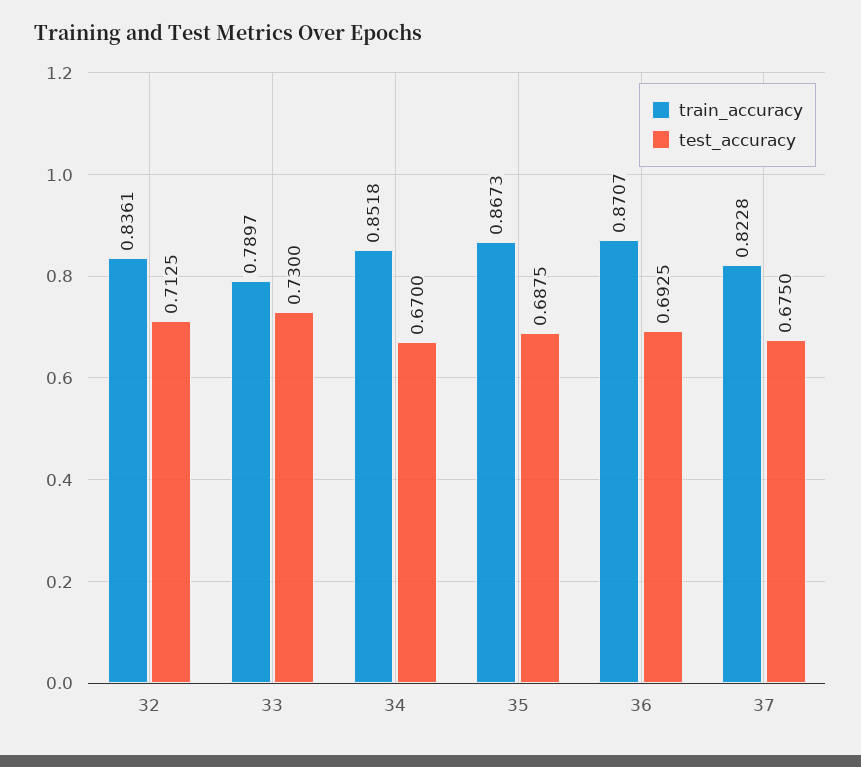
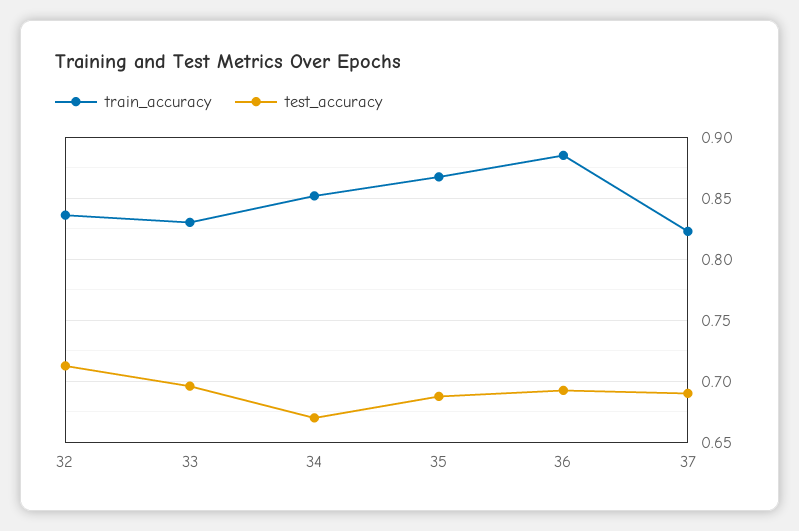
train_accuracy, 33: 0.7897 -> 0.83
test_accuracy, 33: 0.73 -> 0.695
train_accuracy, 36: 0.8707 -> 0.885
test_accuracy, 37: 0.675 -> 0.69

